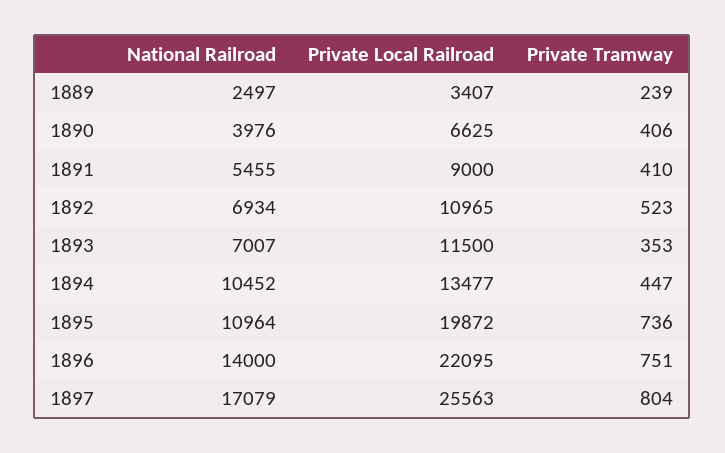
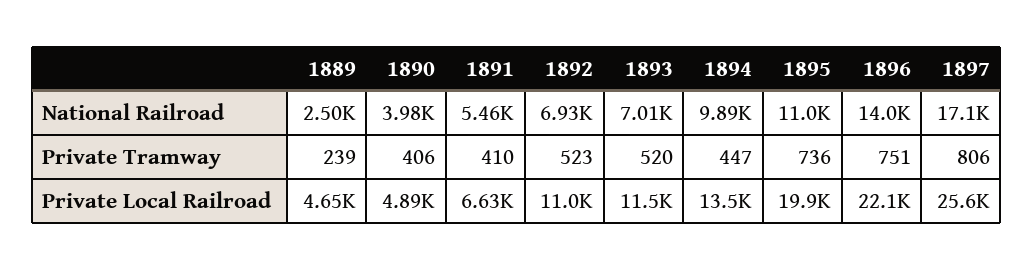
Private Local Railroad, 1889: 3407 -> 4650
Private Local Railroad, 1890: 6625 -> 4890
Private Local Railroad, 1891: 9000 -> 6630
Private Tramway, 1893: 353 -> 520
National Railroad, 1894: 10452 -> 9890
Private Tramway, 1897: 804 -> 806

